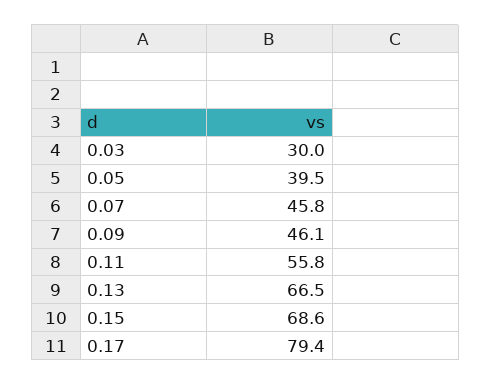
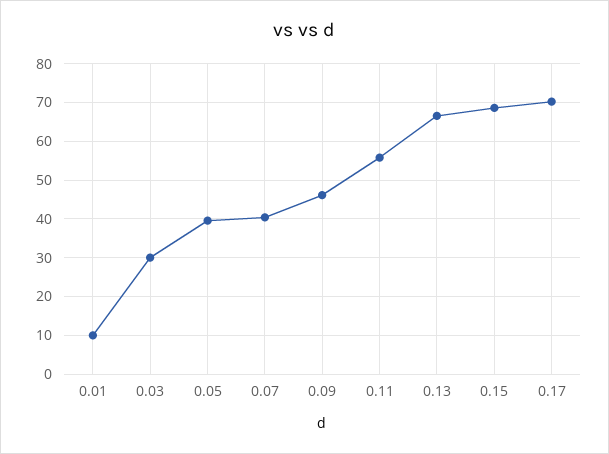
0.07: 45.8 -> 40
0.17: 79.4 -> 70
0.01: none -> 10

